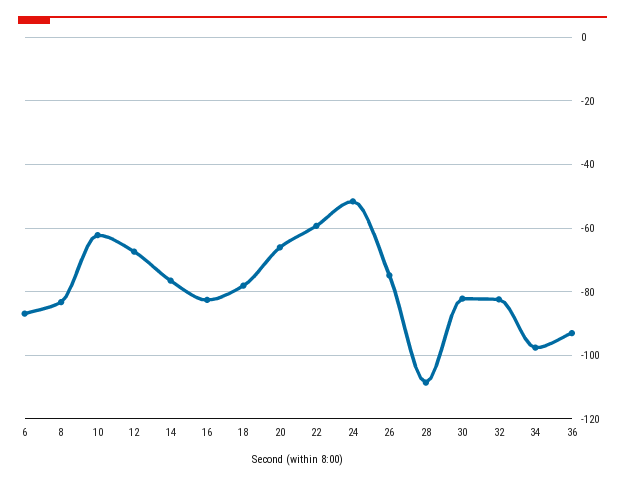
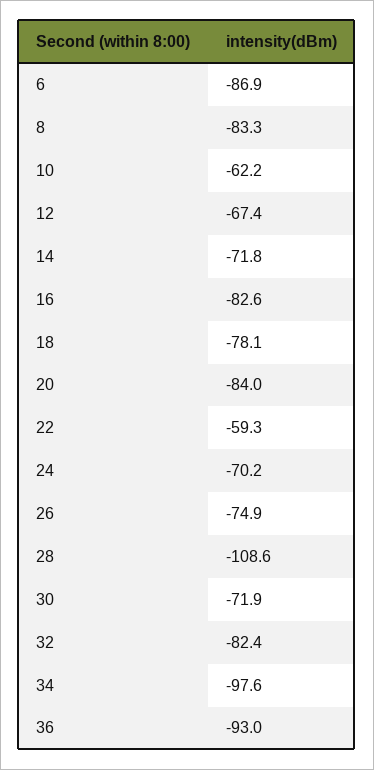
14: -76 -> -71.8
20: -66 -> -84
24: -52 -> -70.2
30: -82 -> -71.9

